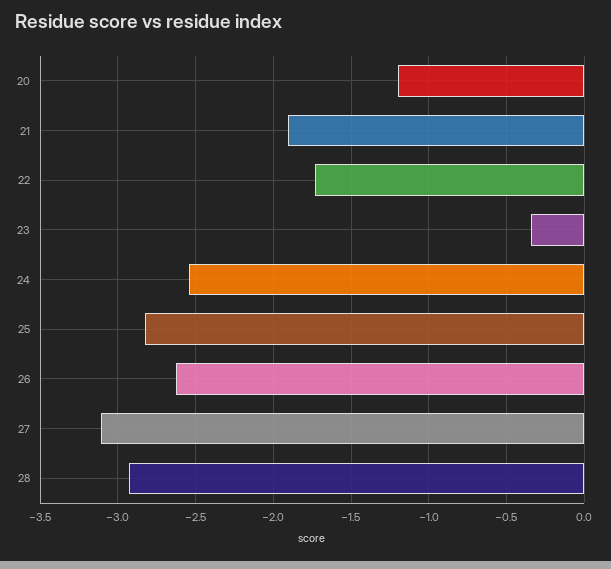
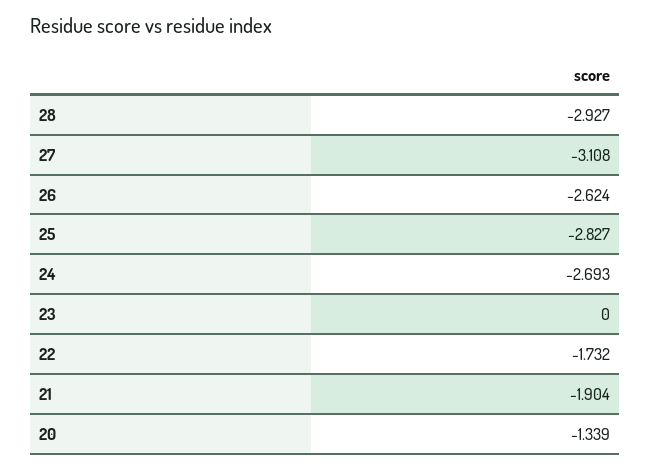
20: -1.2 -> -1.339
23: -0.35 -> 0
24: -2.55 -> -2.693

